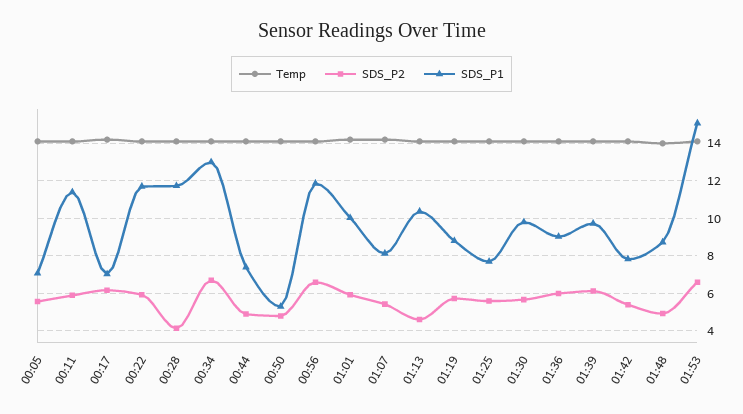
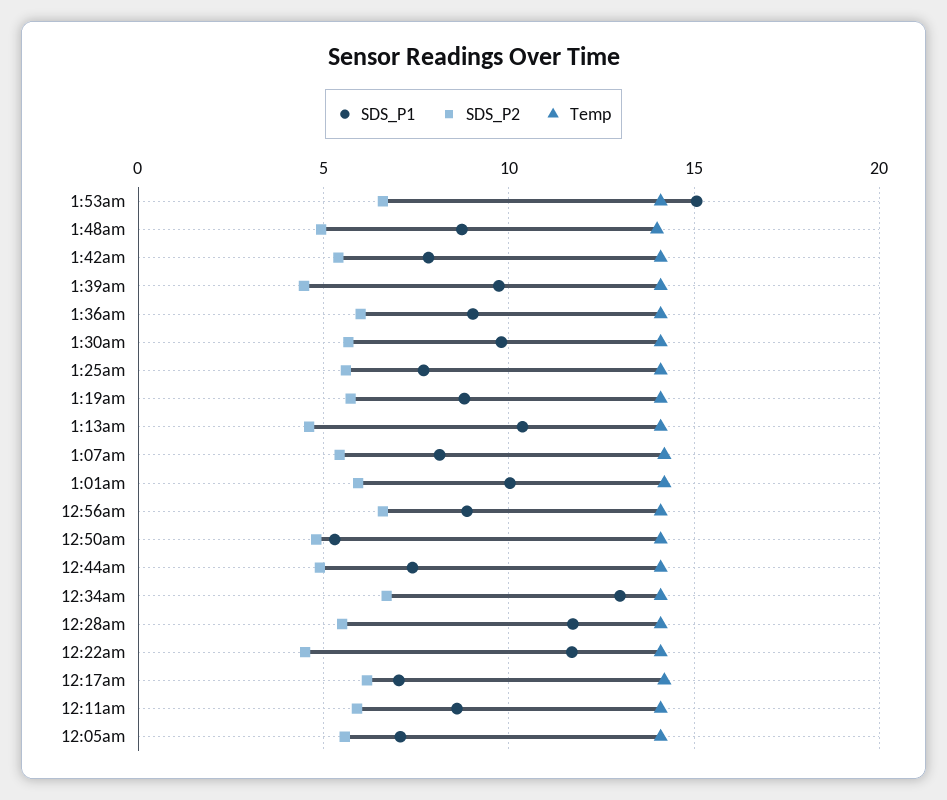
SDS_P1, 00:11: 11.5 -> 8.5
SDS_P2, 00:22: 6 -> 4.5
SDS_P2, 00:28: 4 -> 5.5
SDS_P1, 00:56: 12 -> 9
SDS_P2, 01:39: 6 -> 4.5

